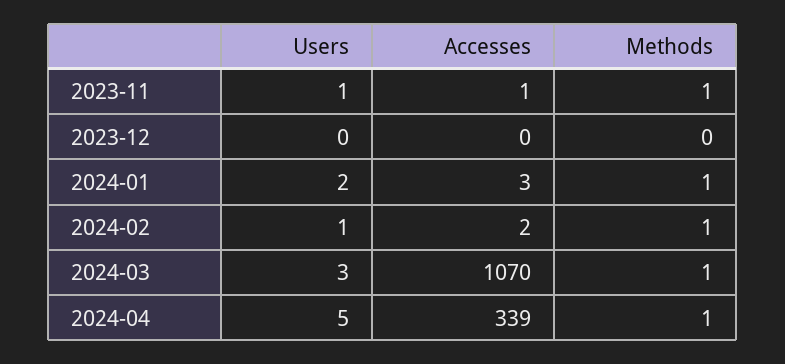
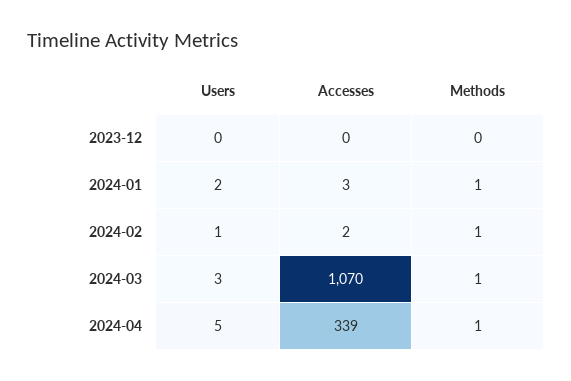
Users, 2023-11: 1 -> none
Accesses, 2023-11: 1 -> none
Methods, 2023-11: 1 -> none

